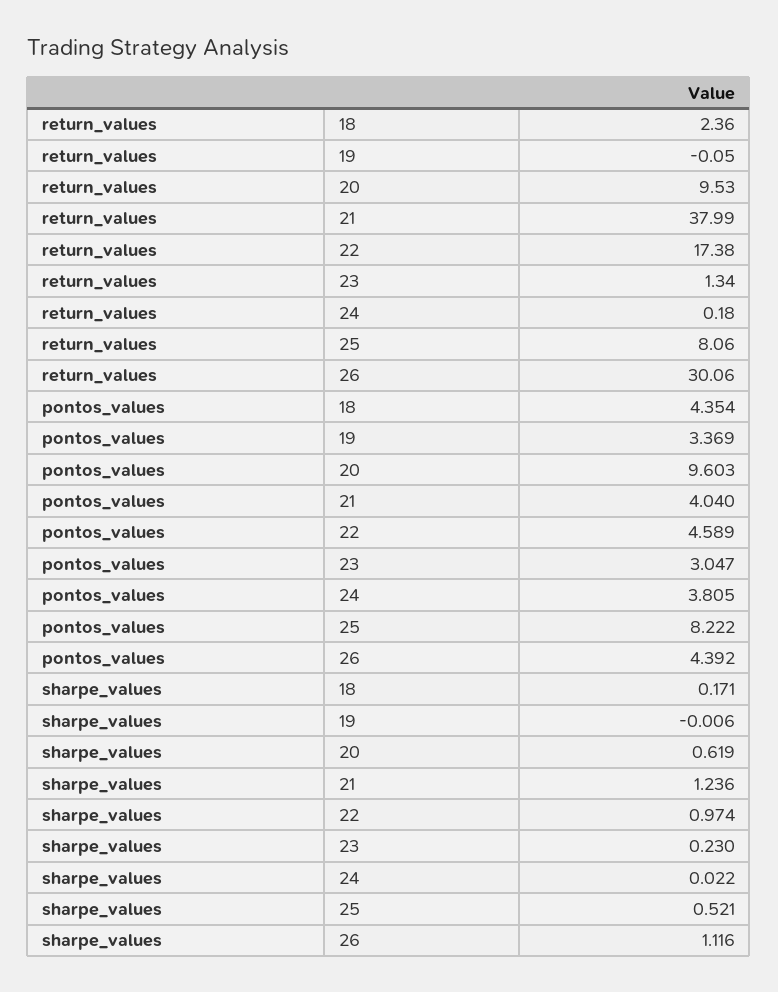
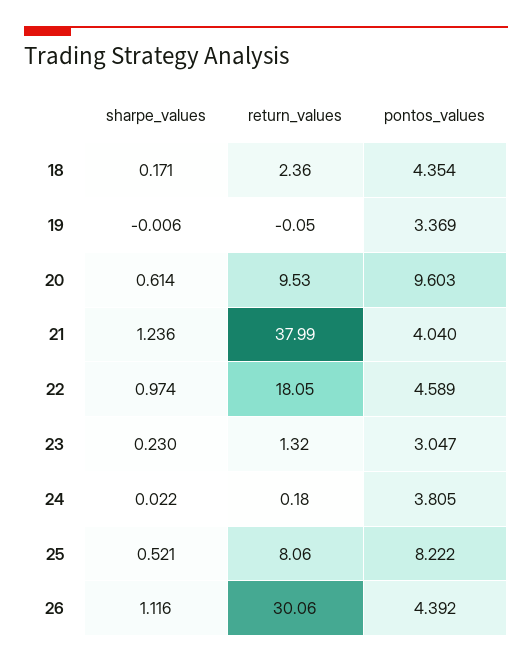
return_values, 22: 17.38 -> 18.05
return_values, 23: 1.34 -> 1.32
sharpe_values, 20: 0.619 -> 0.614

